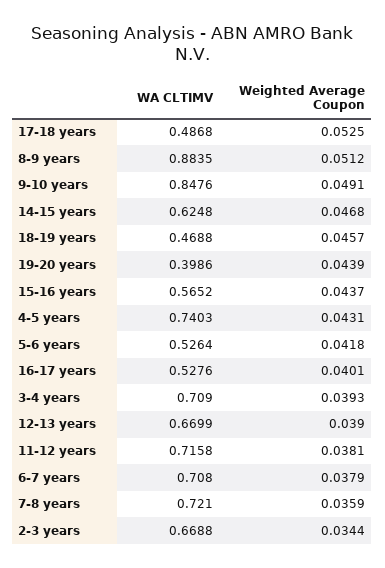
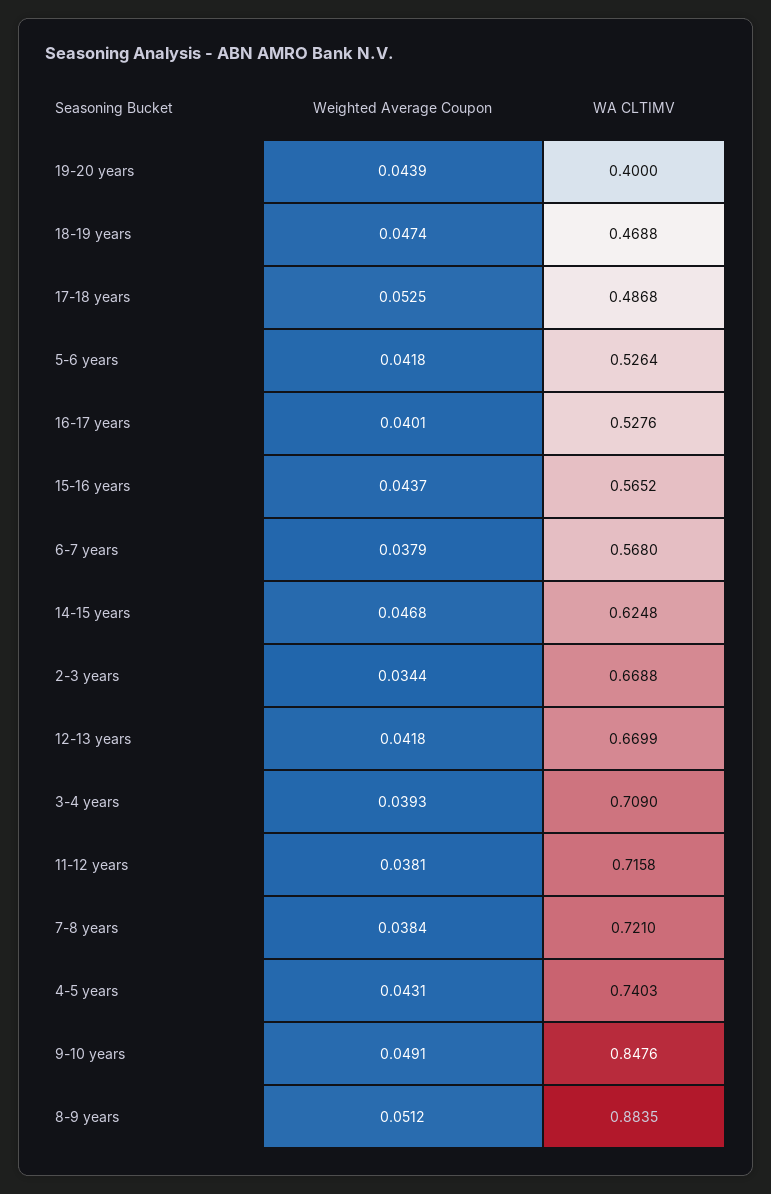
Weighted Average Coupon, 18-19 years: 0.0457 -> 0.0474
WA CLTIMV, 19-20 years: 0.3986 -> 0.4
Weighted Average Coupon, 12-13 years: 0.039 -> 0.0418
WA CLTIMV, 6-7 years: 0.708 -> 0.568
Weighted Average Coupon, 7-8 years: 0.0359 -> 0.0384

